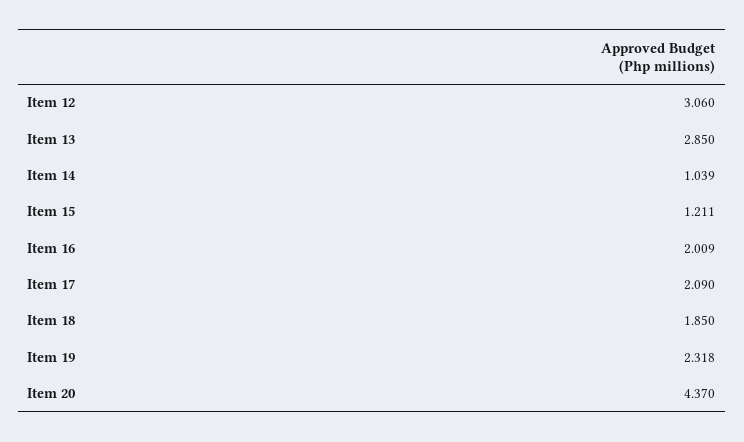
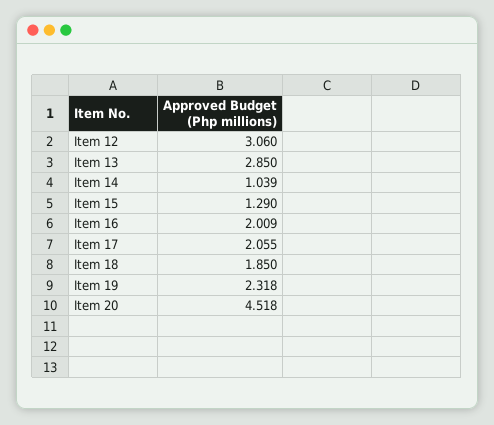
Item 15: 1.211 -> 1.29
Item 17: 2.09 -> 2.055
Item 20: 4.37 -> 4.518

